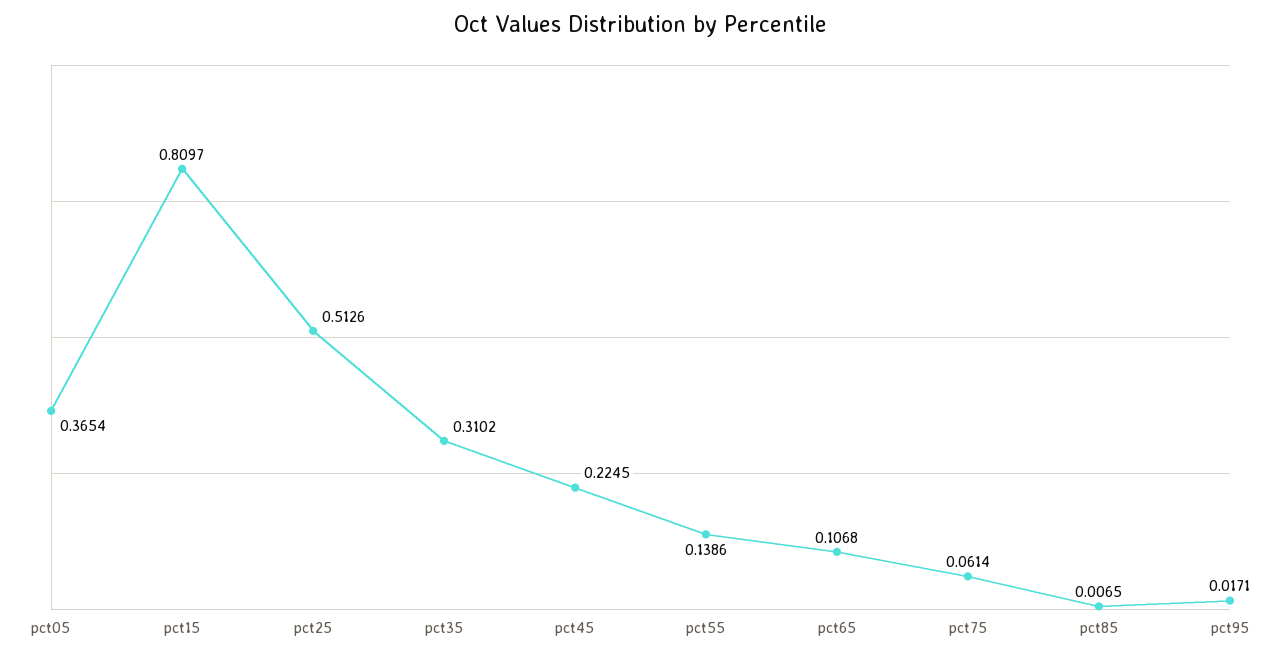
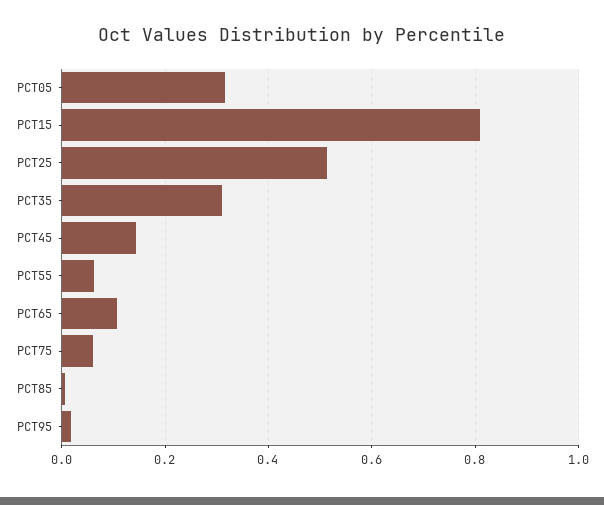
pct05: 0.3654 -> 0.32
pct45: 0.2245 -> 0.14
pct55: 0.1386 -> 0.06

